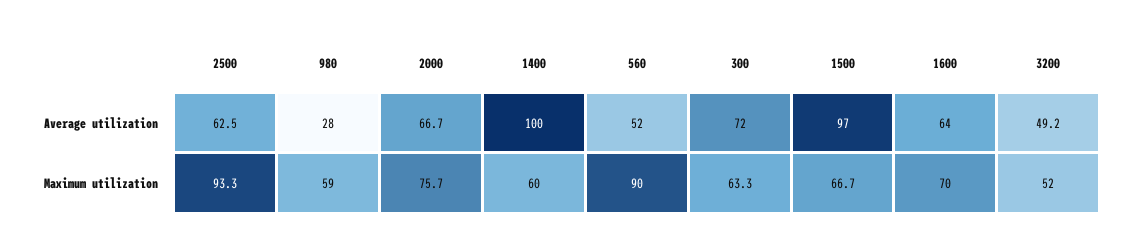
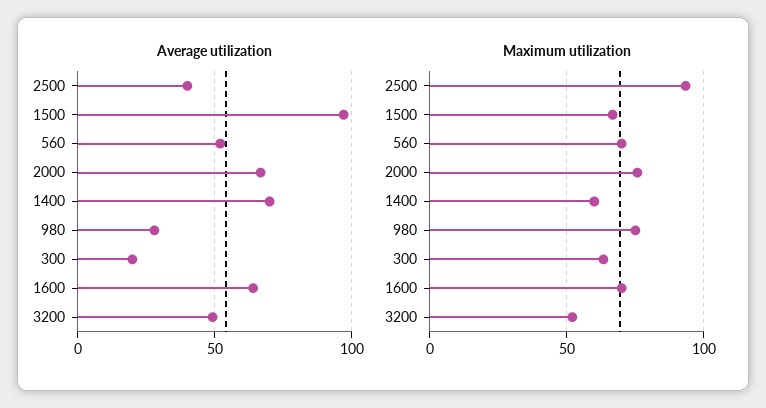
Average utilization, 2500: 62.5 -> 40
Average utilization, 1400: 100 -> 70
Average utilization, 300: 72 -> 20
Maximum utilization, 980: 59 -> 75
Maximum utilization, 560: 90 -> 70

